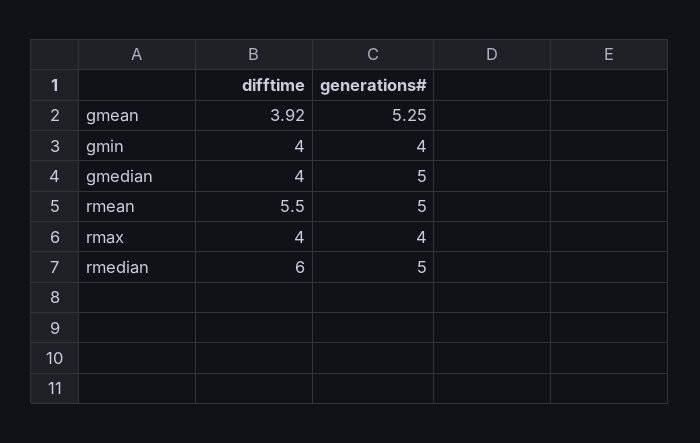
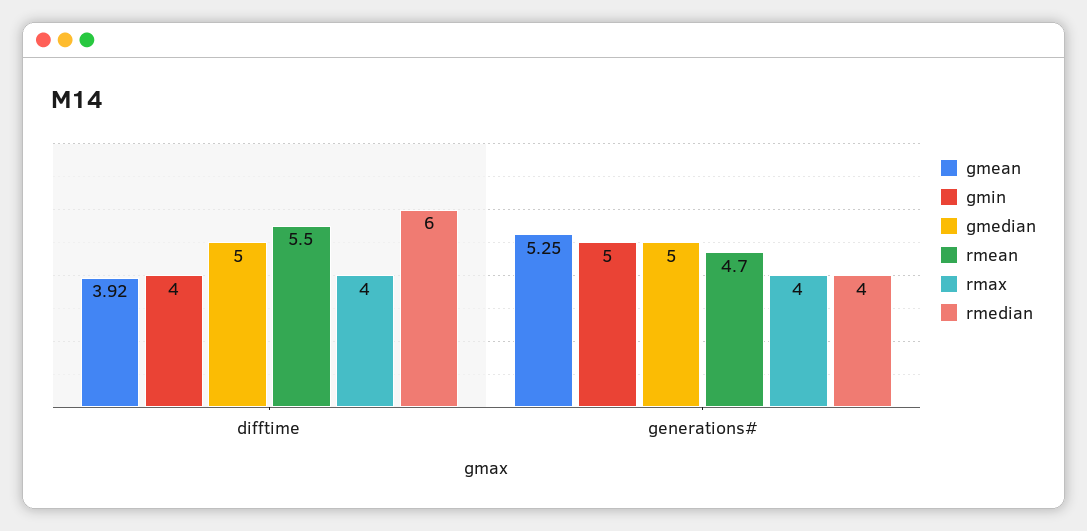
gmin, generations#: 4 -> 5
gmedian, difftime: 4 -> 5
rmean, generations#: 5 -> 4.7
rmedian, generations#: 5 -> 4

